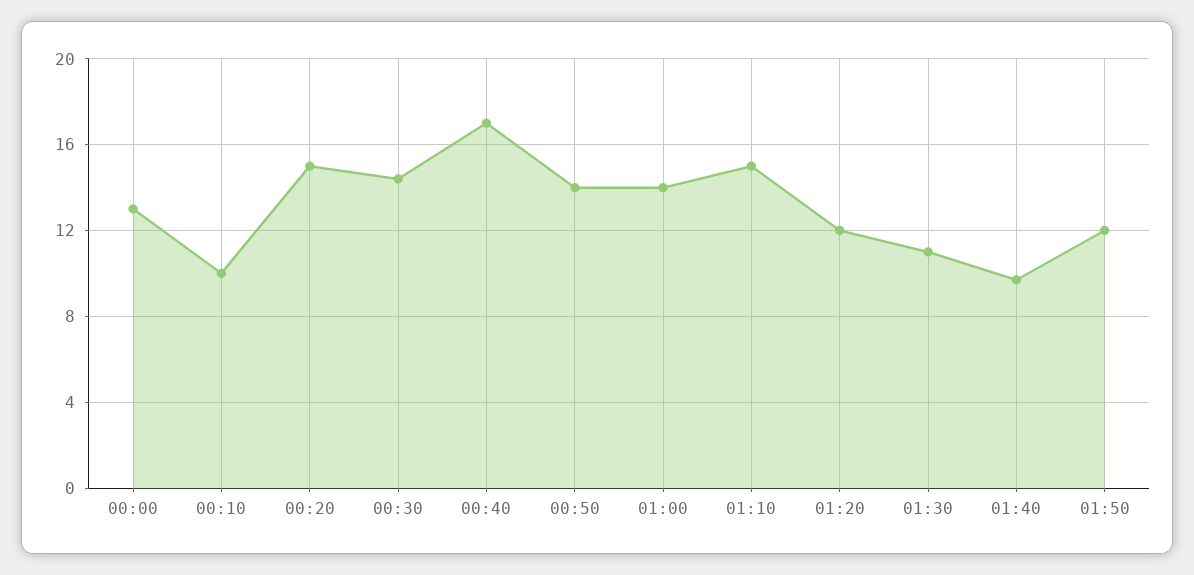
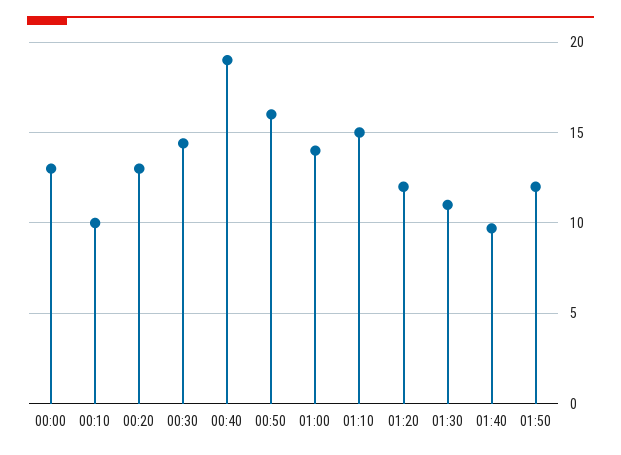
00:20: 15 -> 13
00:40: 17 -> 19
00:50: 14 -> 16

